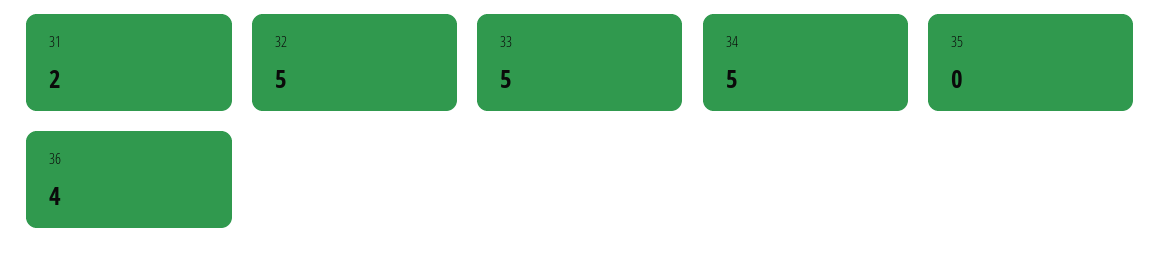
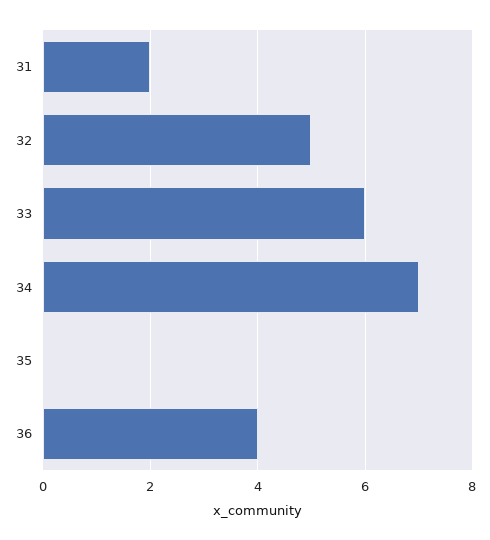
33: 5 -> 6
34: 5 -> 7

